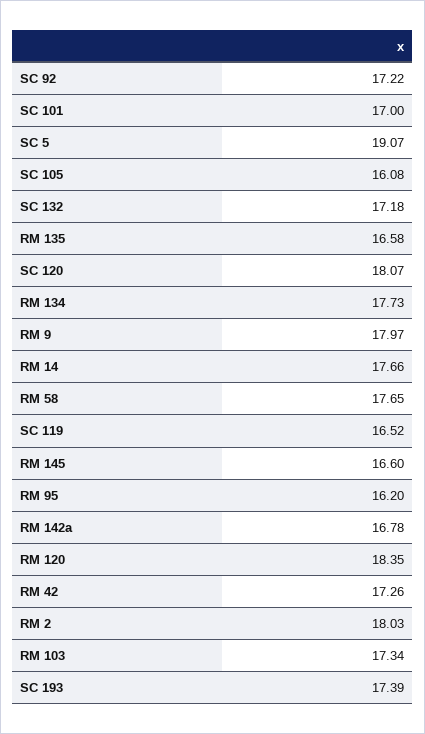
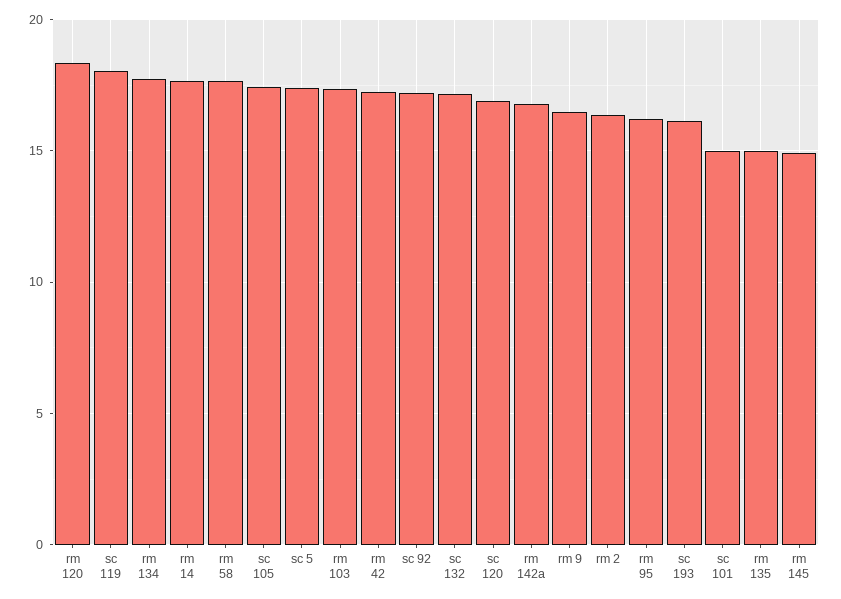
SC 101: 17 -> 15
SC 5: 19.07 -> 17.5
SC 105: 16.08 -> 17.5
RM 135: 16.58 -> 15
SC 120: 18.07 -> 17
RM 9: 17.97 -> 16.5
SC 119: 16.52 -> 18
RM 145: 16.6 -> 15
RM 2: 18.03 -> 16.5
SC 193: 17.39 -> 16

